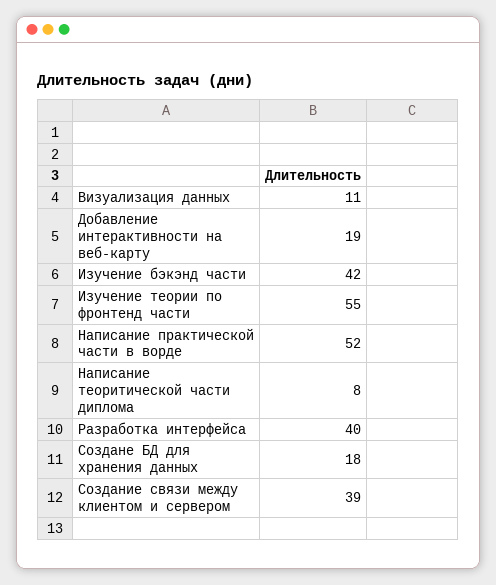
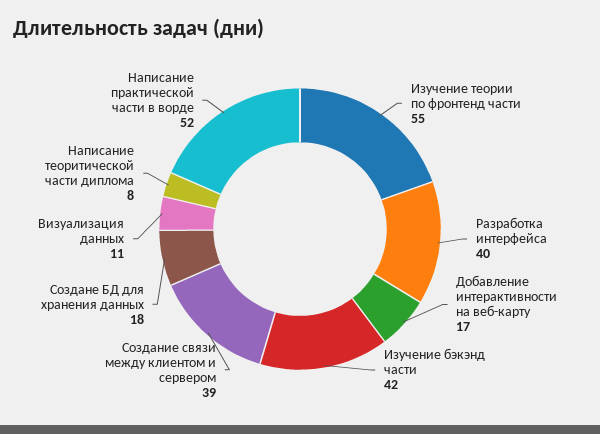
Добавление интерактивности на веб-карту: 19 -> 17

